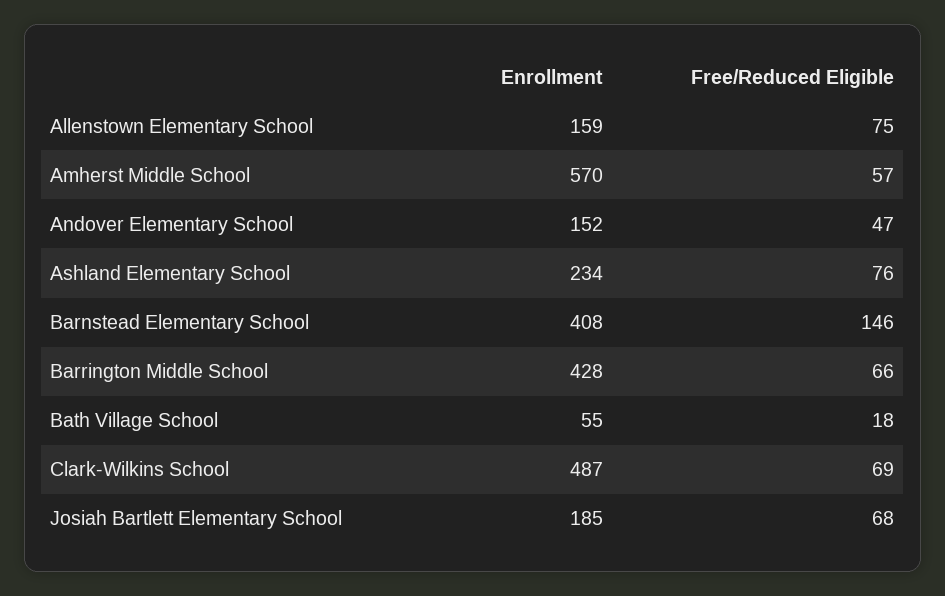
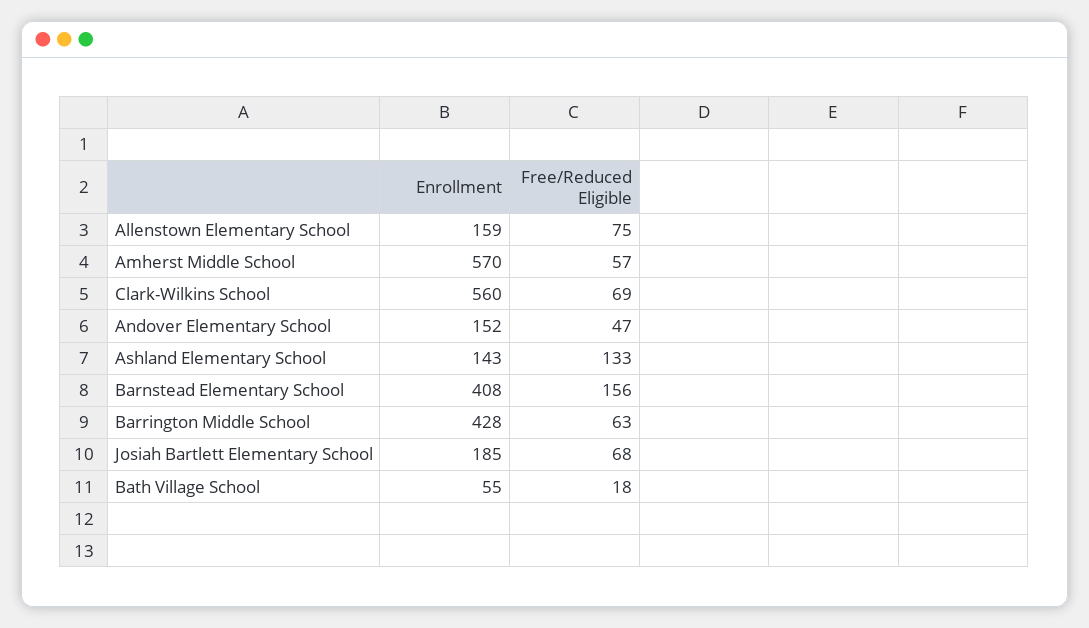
Enrollment, Ashland Elementary School: 234 -> 143
Free/Reduced Eligible, Ashland Elementary School: 76 -> 133
Free/Reduced Eligible, Barnstead Elementary School: 146 -> 156
Free/Reduced Eligible, Barrington Middle School: 66 -> 63
Enrollment, Clark-Wilkins School: 487 -> 560

